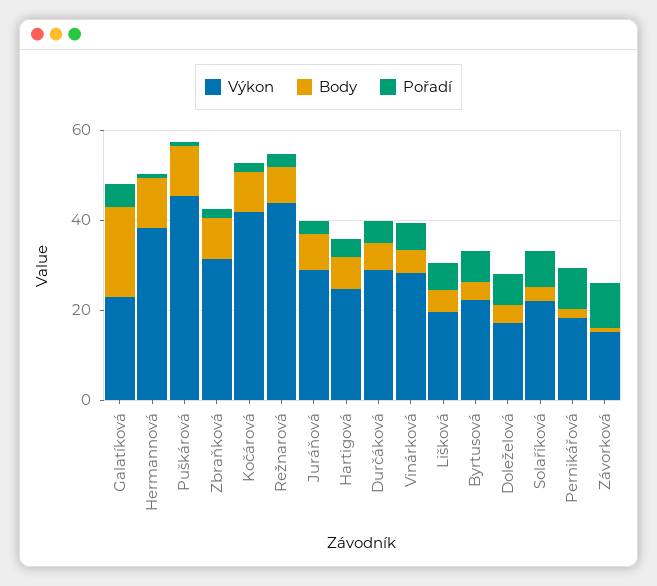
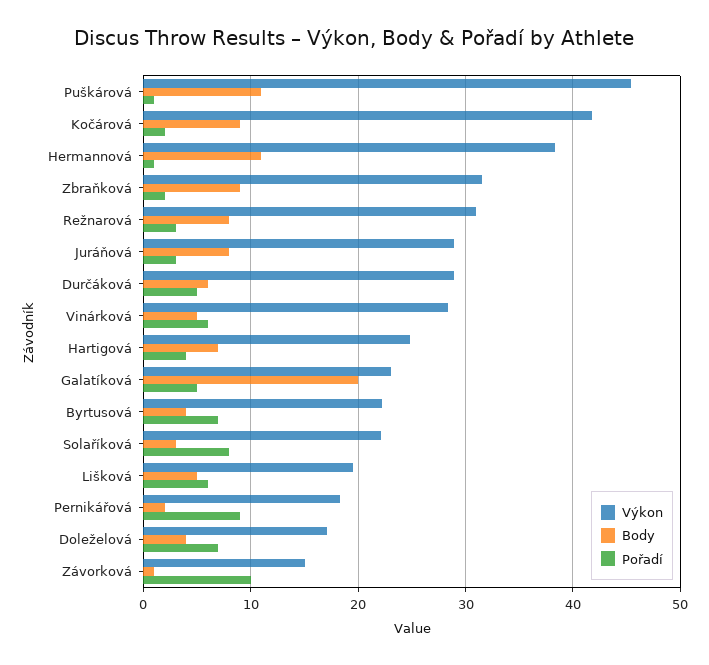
Výkon, Režnarová: 45 -> 31

